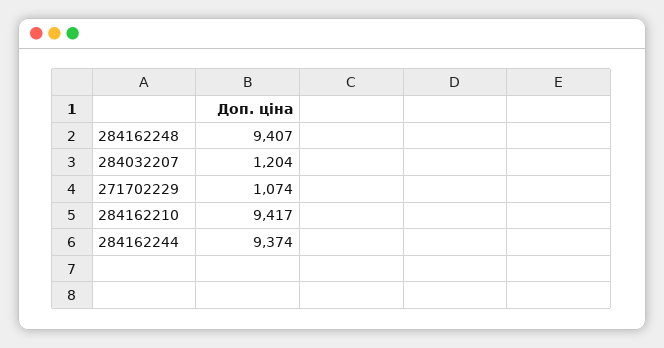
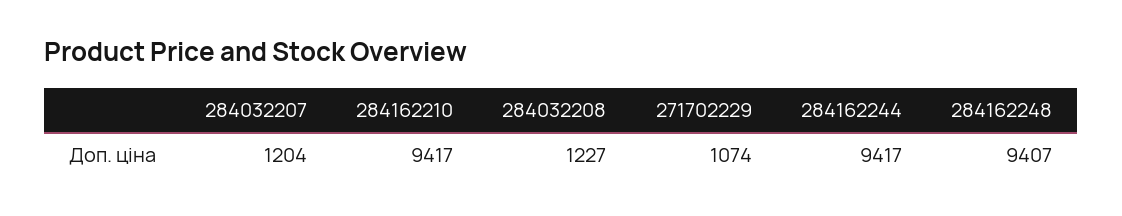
284162244: 9374 -> 9417
284032208: none -> 1227

